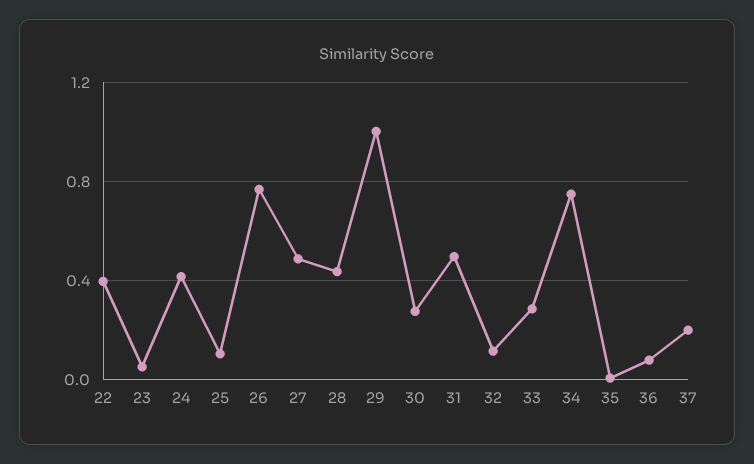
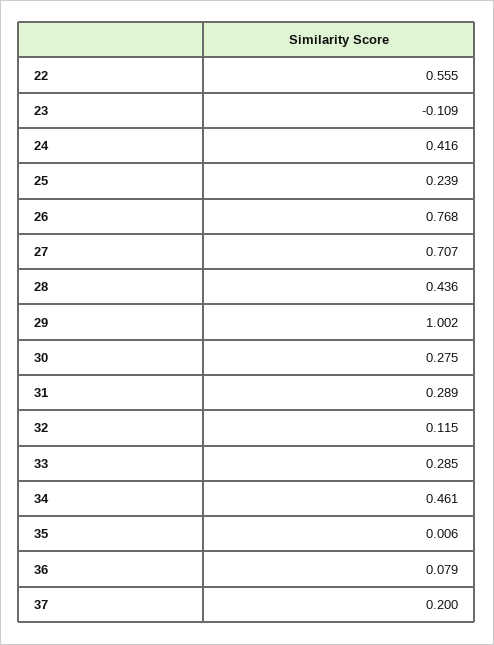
22: 0.4 -> 0.555
23: 0.05 -> -0.109
25: 0.1 -> 0.239
27: 0.5 -> 0.707
31: 0.5 -> 0.289
34: 0.75 -> 0.461

